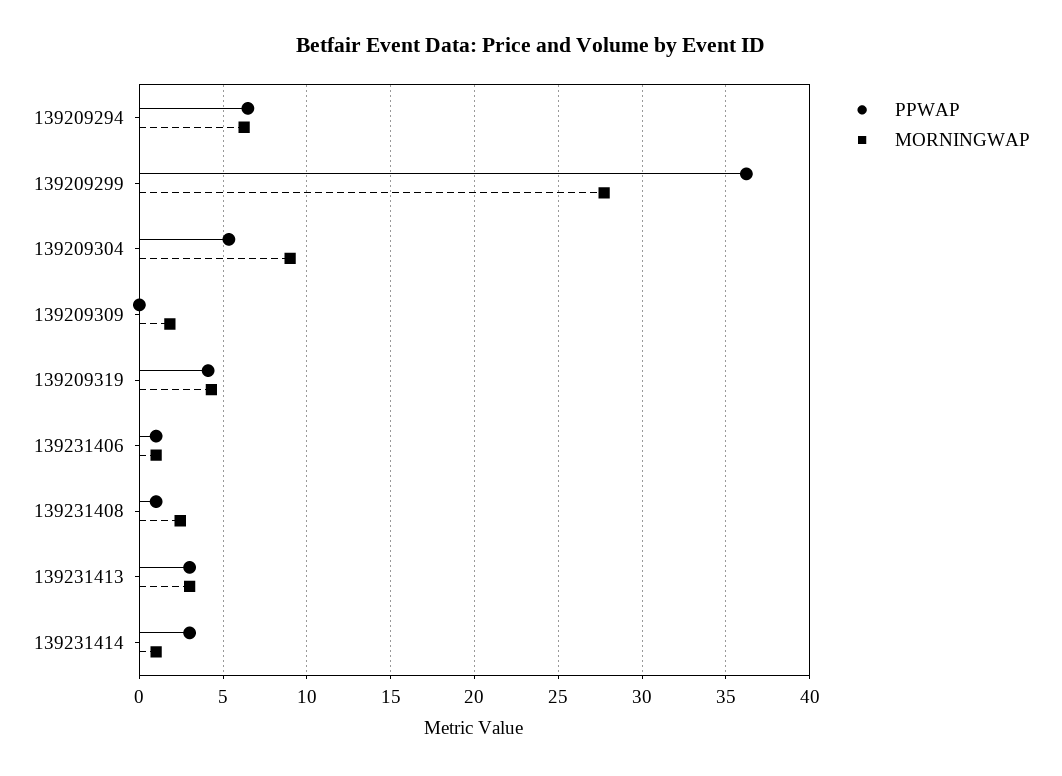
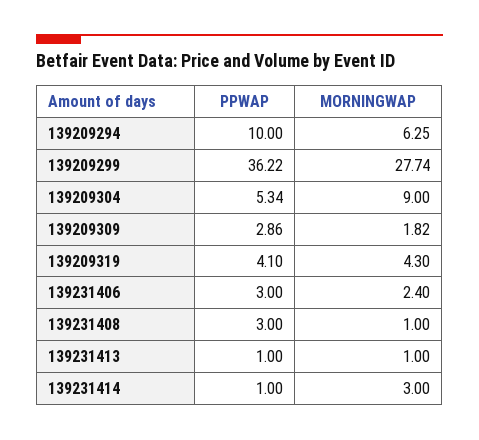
PPWAP, 139209294: 6.5 -> 10
PPWAP, 139209309: 0 -> 2.86
PPWAP, 139231406: 1 -> 3
MORNINGWAP, 139231406: 1 -> 2.4
PPWAP, 139231408: 1 -> 3
MORNINGWAP, 139231408: 2.5 -> 1
PPWAP, 139231413: 3 -> 1
MORNINGWAP, 139231413: 3 -> 1
PPWAP, 139231414: 3 -> 1
MORNINGWAP, 139231414: 1 -> 3

